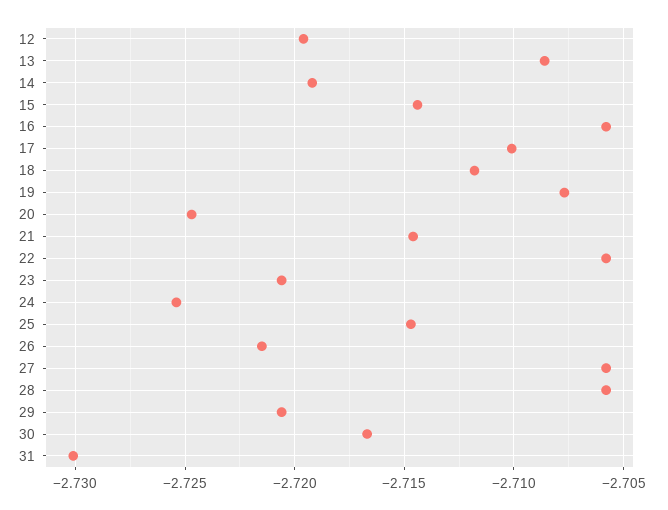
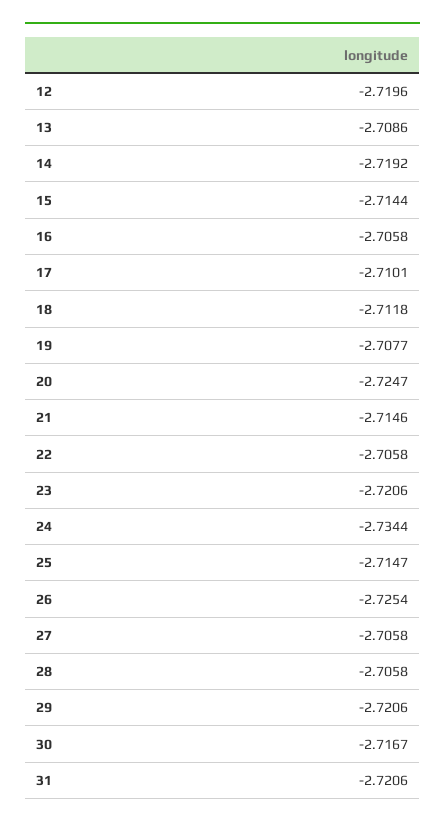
24: -2.7255 -> -2.7344
26: -2.7215 -> -2.7254
31: -2.73 -> -2.7206

